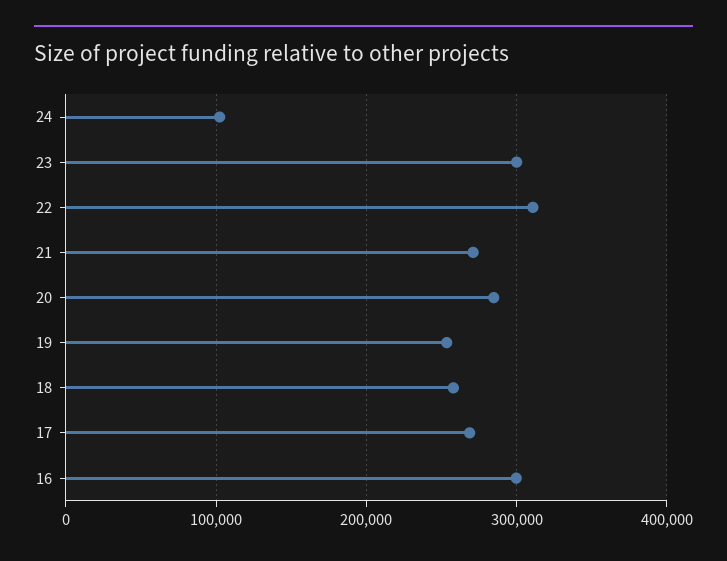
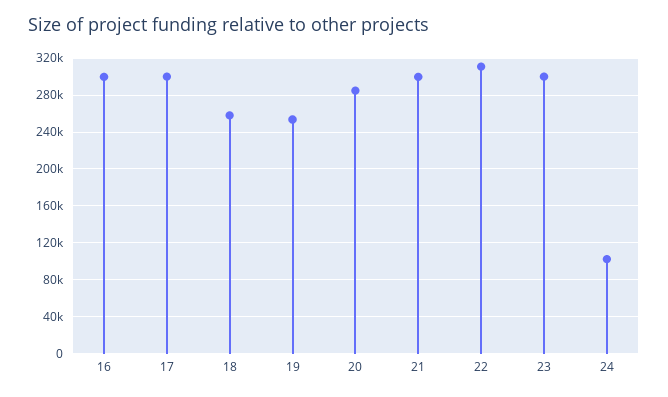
21: 270000 -> 300000
17: 270000 -> 300000

